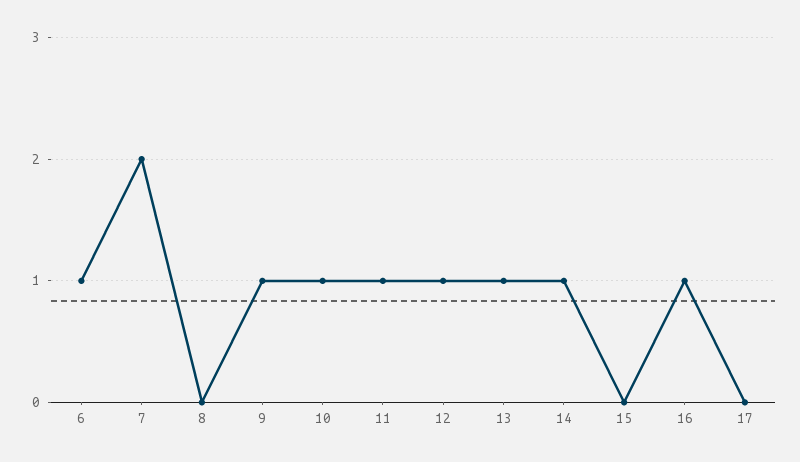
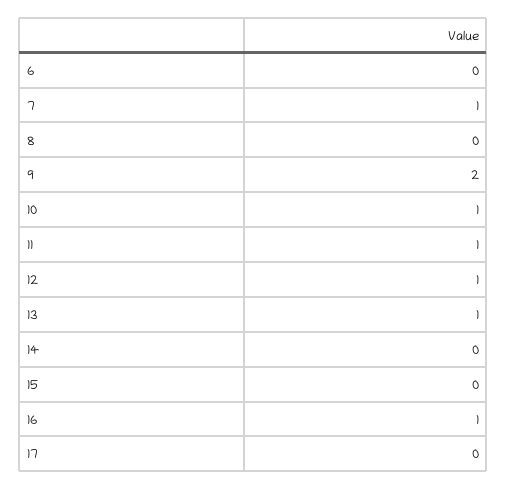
6: 1 -> 0
7: 2 -> 1
9: 1 -> 2
14: 1 -> 0

